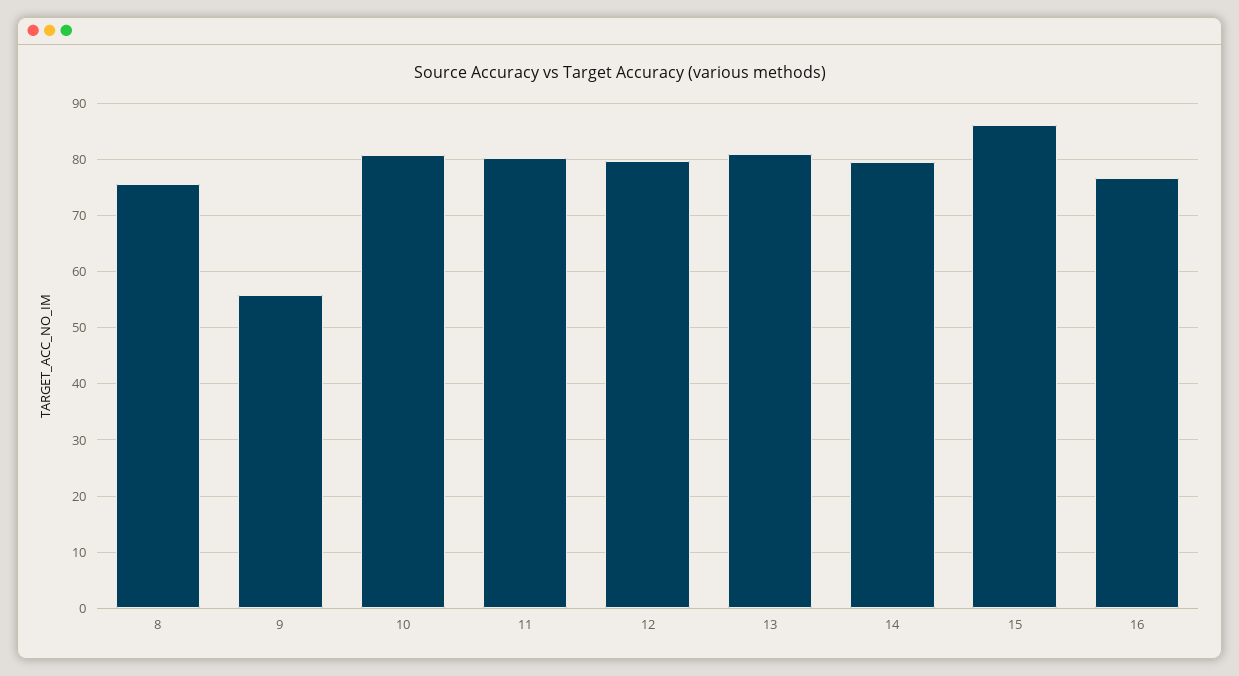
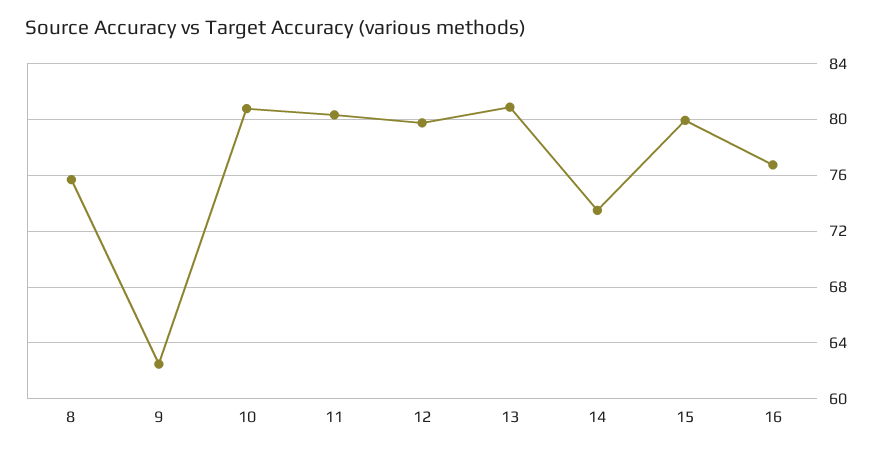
9: 56 -> 62.5
14: 80 -> 73.5
15: 86 -> 80

